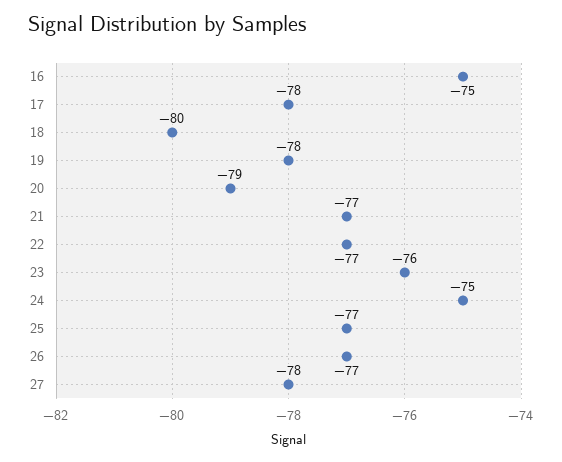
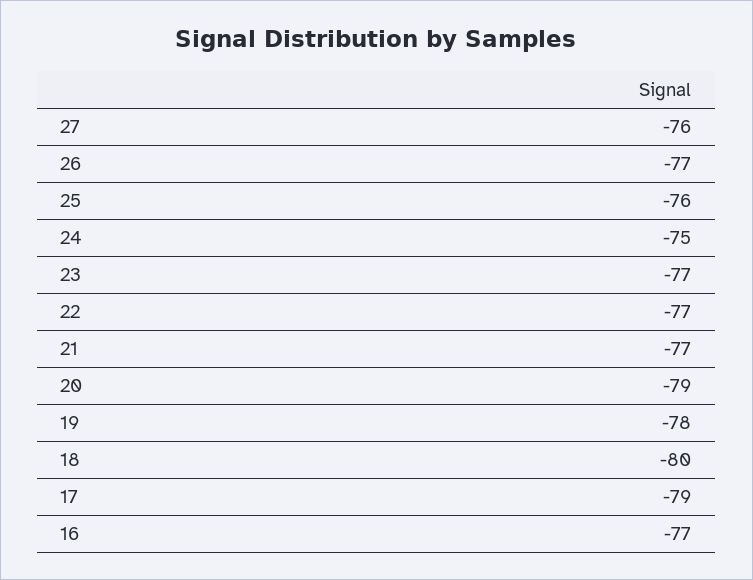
16: -75 -> -77
17: -78 -> -79
23: -76 -> -77
25: -77 -> -76
27: -78 -> -76

